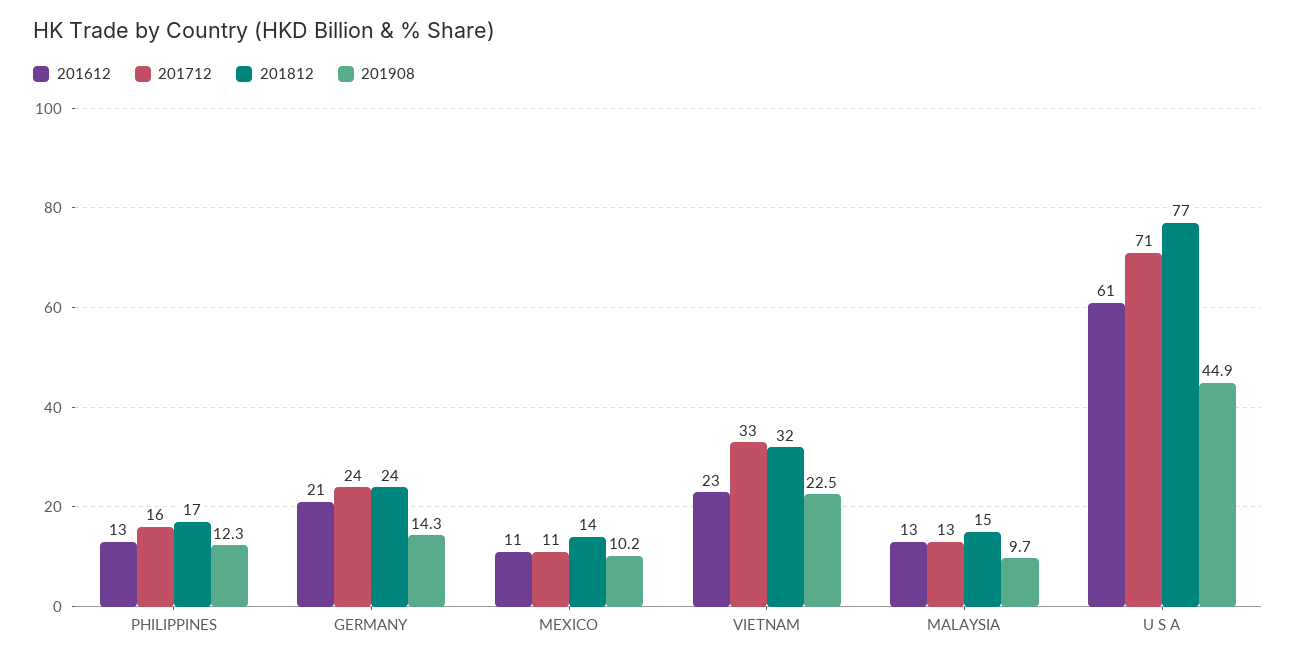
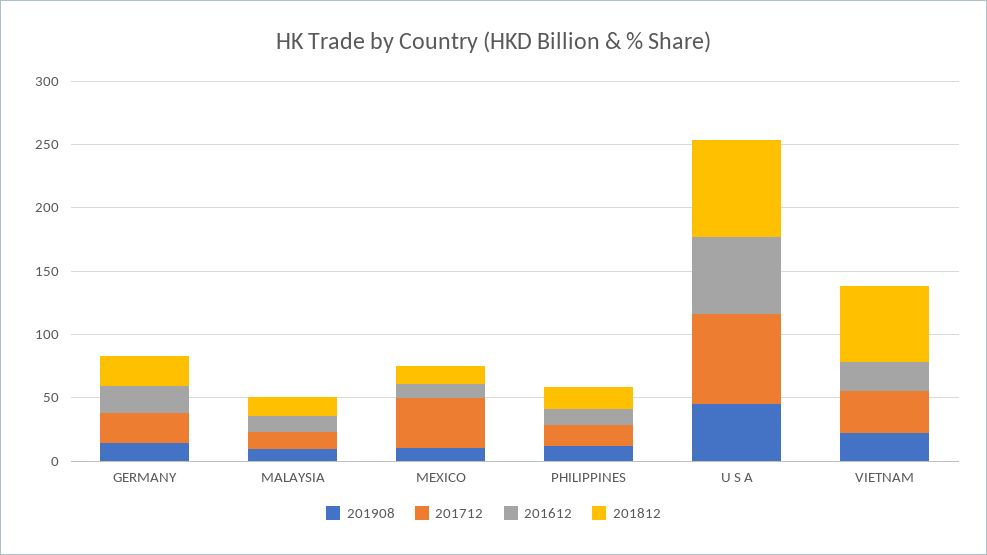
201712, MEXICO: 11 -> 40
201812, VIETNAM: 32 -> 60

